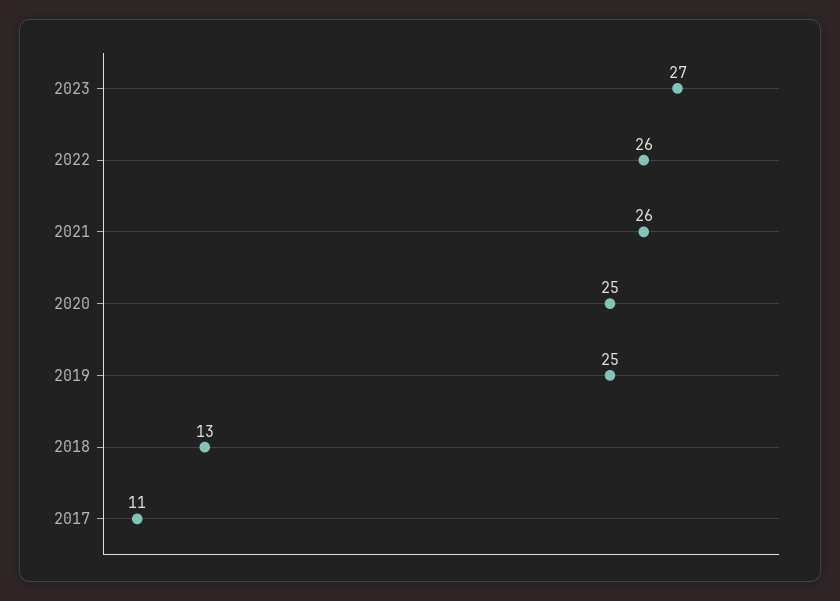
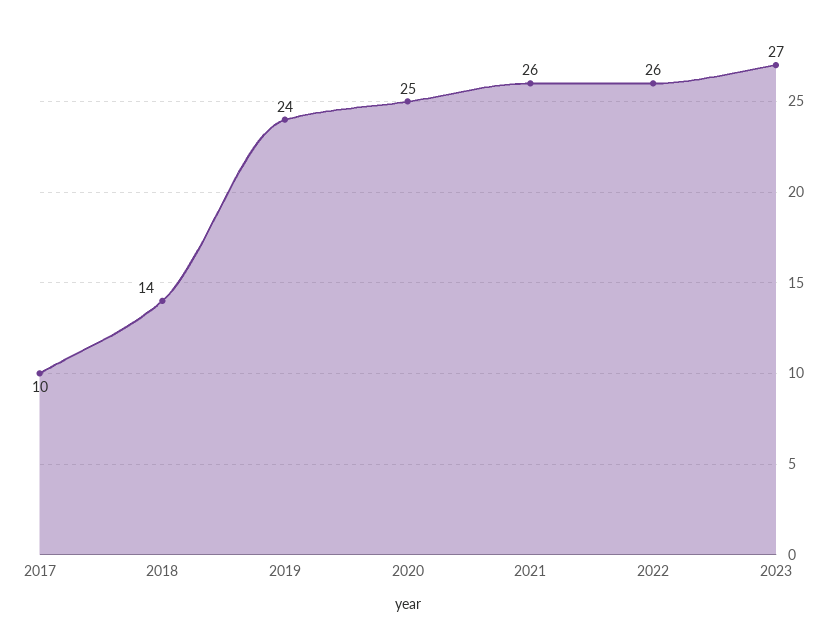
2019: 25 -> 24
2018: 13 -> 14
2017: 11 -> 10

